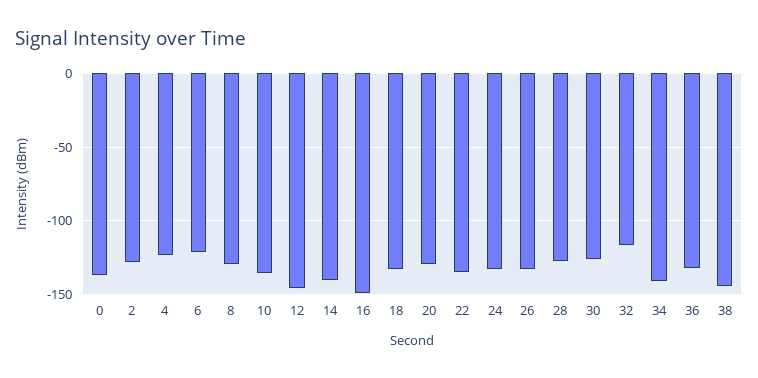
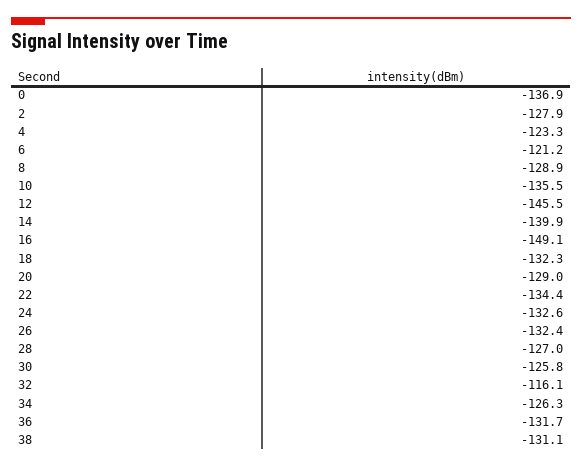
34: -140 -> -126.3
38: -145 -> -131.1

